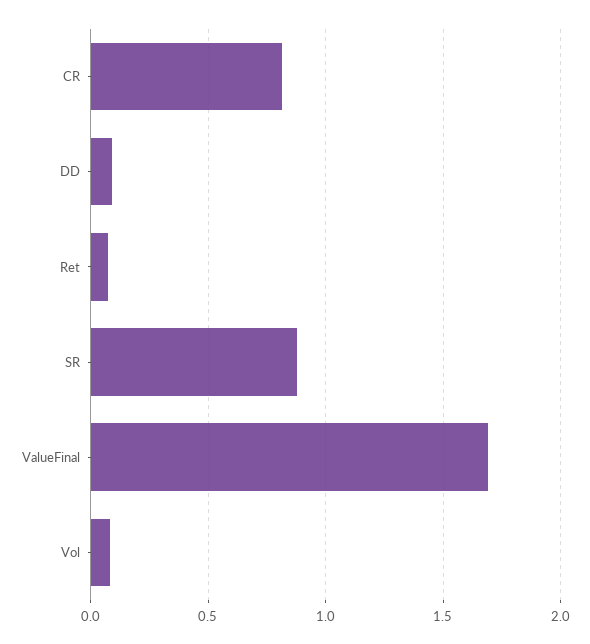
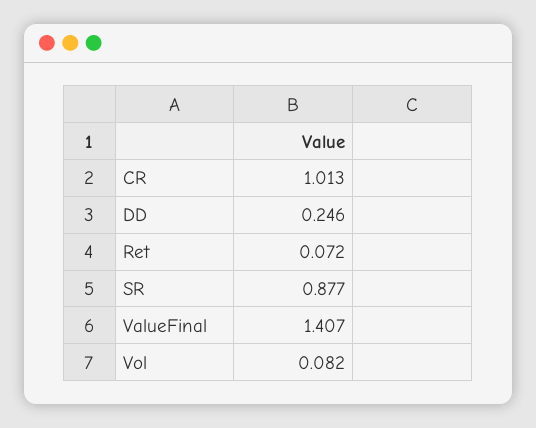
CR: 0.8 -> 1.013
DD: 0.1 -> 0.246
ValueFinal: 1.7 -> 1.407

